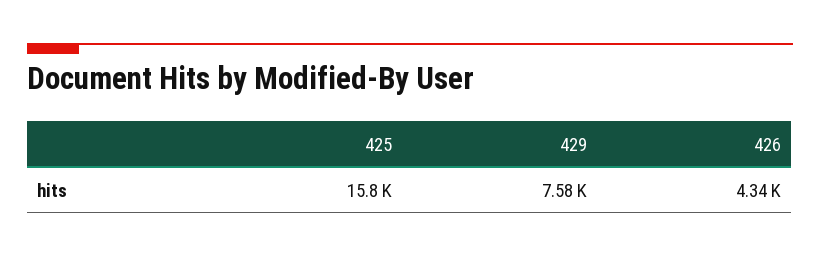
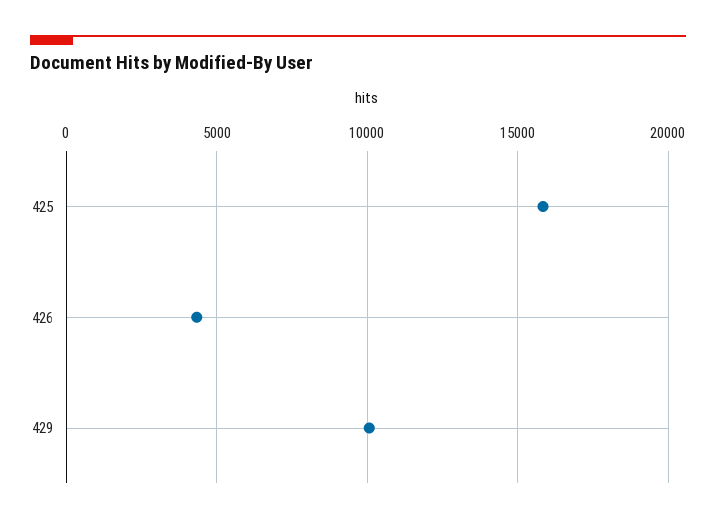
429: 7580 -> 10000

